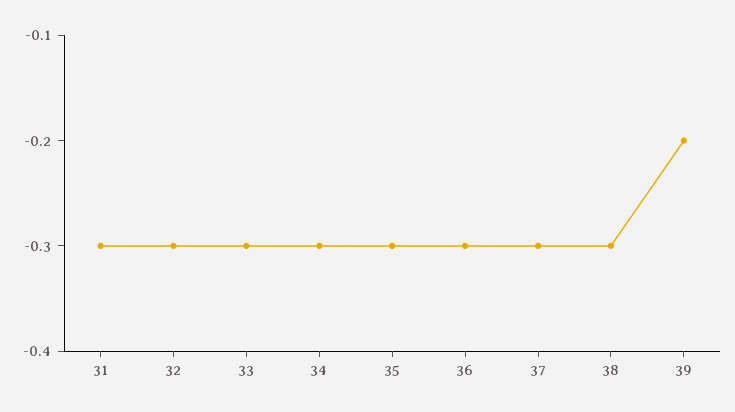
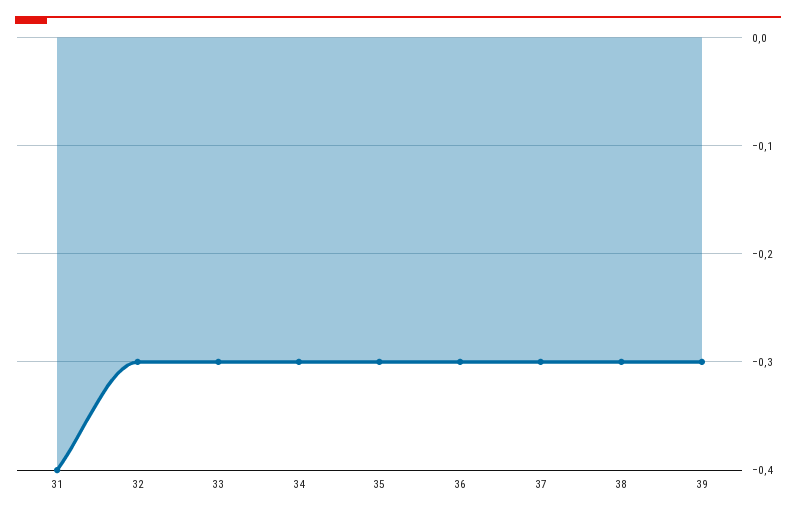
31: -0.3 -> -0.4
39: -0.2 -> -0.3

